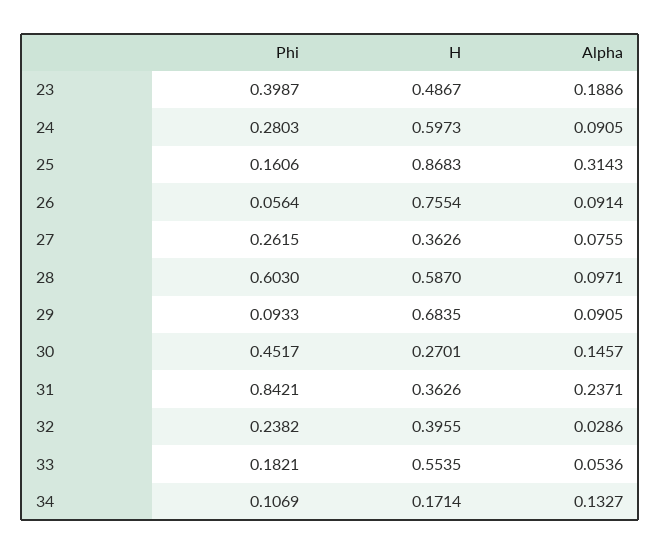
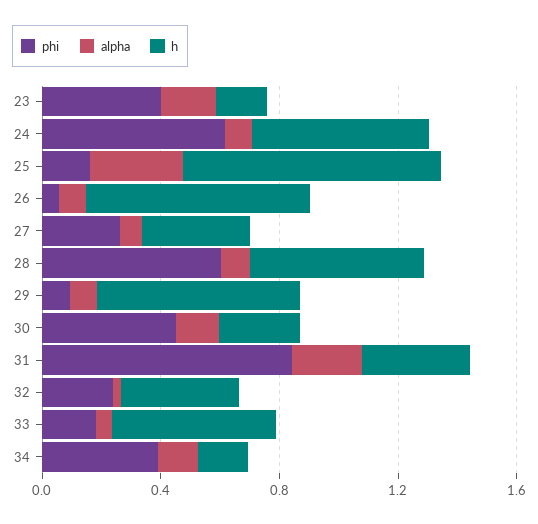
H, 23: 0.4867 -> 0.2
Phi, 24: 0.2803 -> 0.6
Phi, 34: 0.1069 -> 0.4

